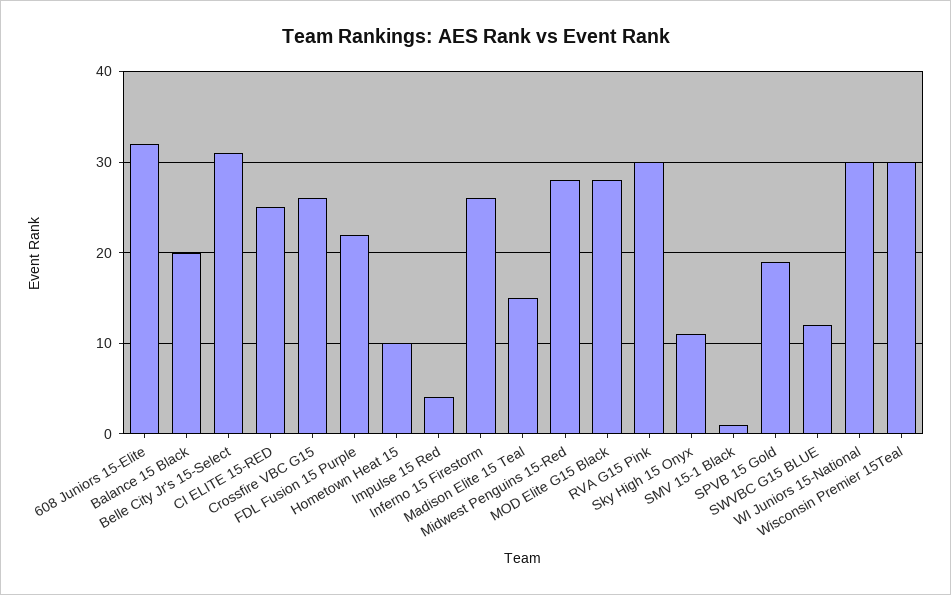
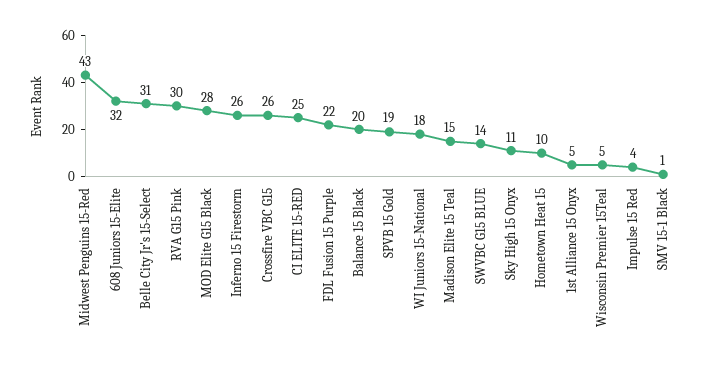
Midwest Penguins 15-Red: 28 -> 43
SWVBC G15 BLUE: 12 -> 14
WI Juniors 15-National: 30 -> 18
Wisconsin Premier 15Teal: 30 -> 5
1st Alliance 15 Onyx: none -> 5

